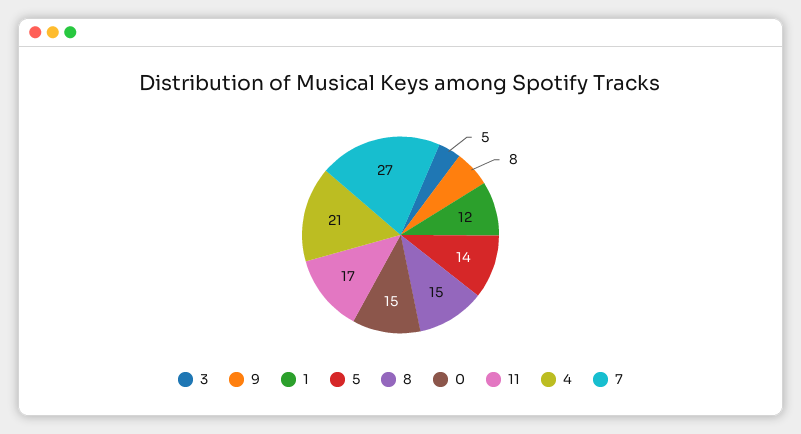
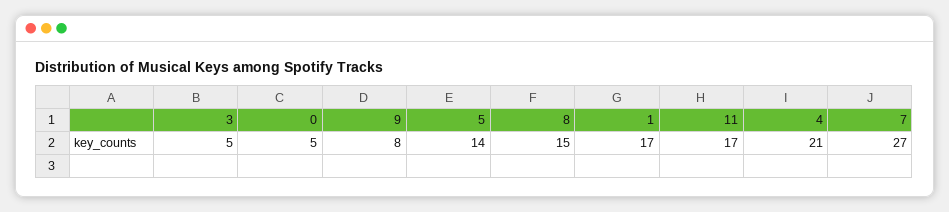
1: 12 -> 17
0: 15 -> 5

